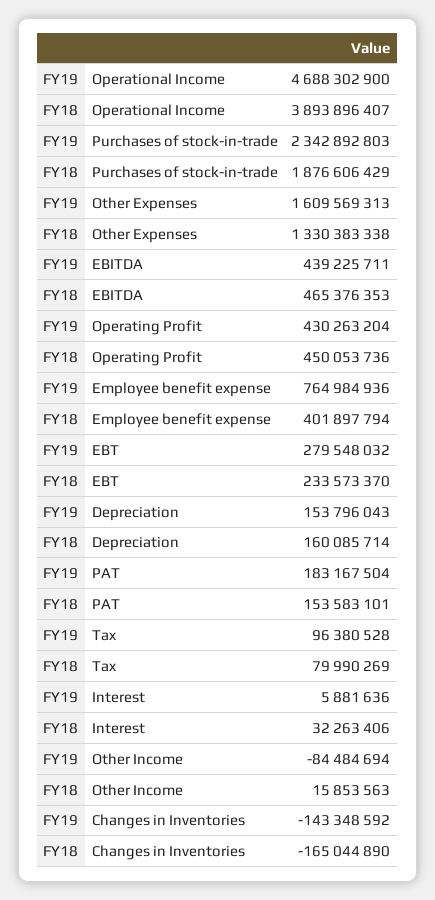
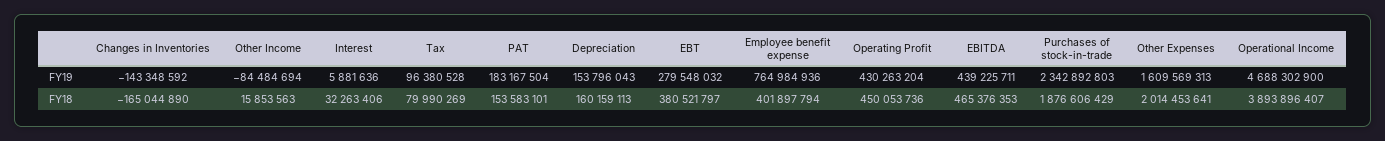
FY18, Other Expenses: 1330383338 -> 2014453641
FY18, EBT: 233573370 -> 380521797
FY18, Depreciation: 160085714 -> 160159113

